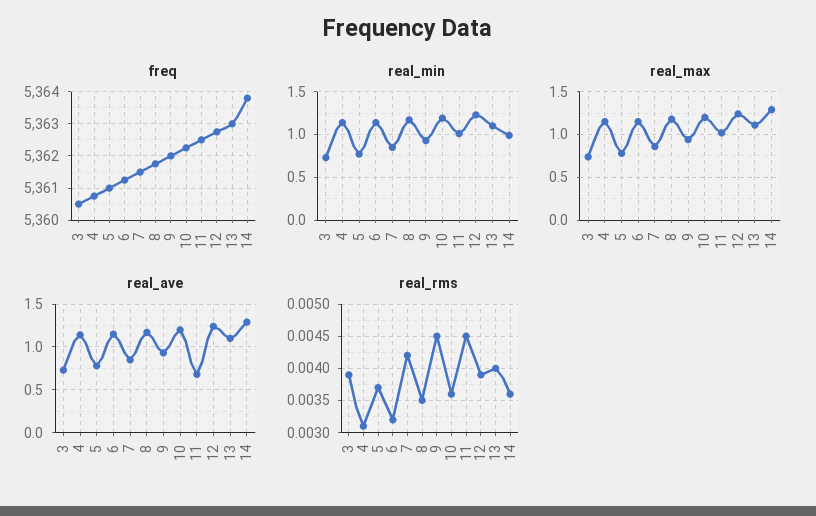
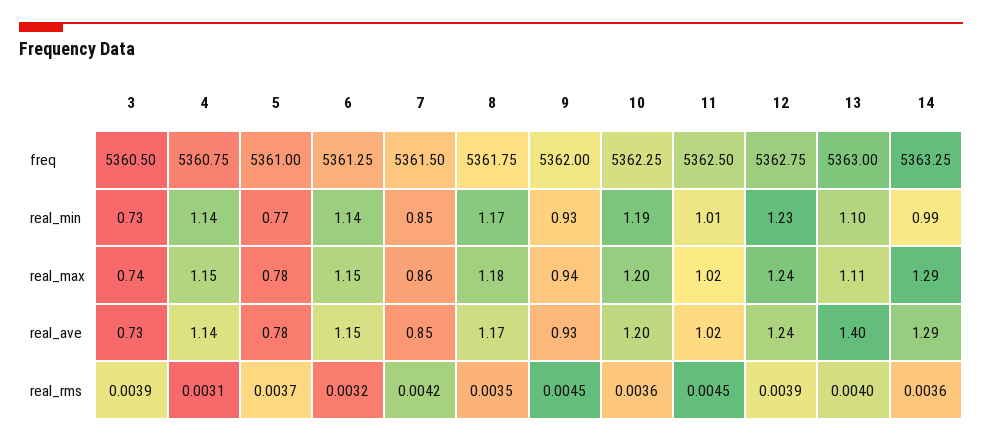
freq, 14: 5363.8 -> 5363.25
real_ave, 11: 0.7 -> 1.02
real_ave, 13: 1.1 -> 1.4

